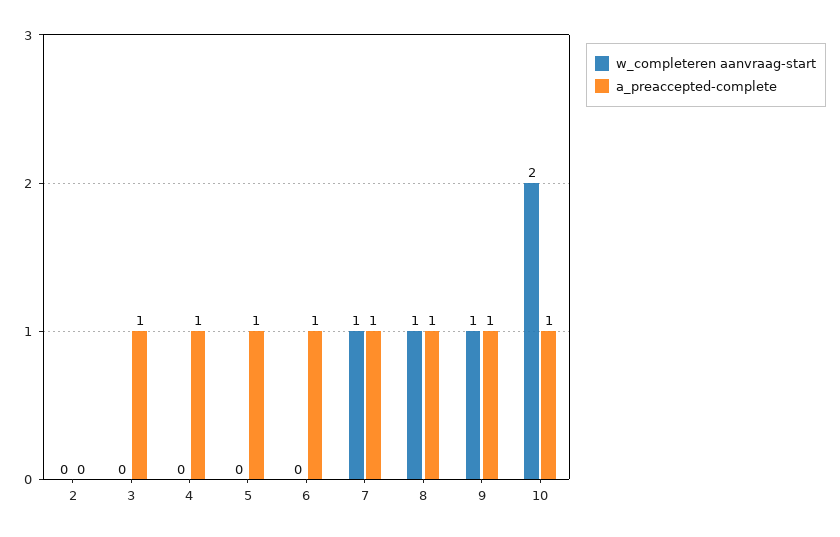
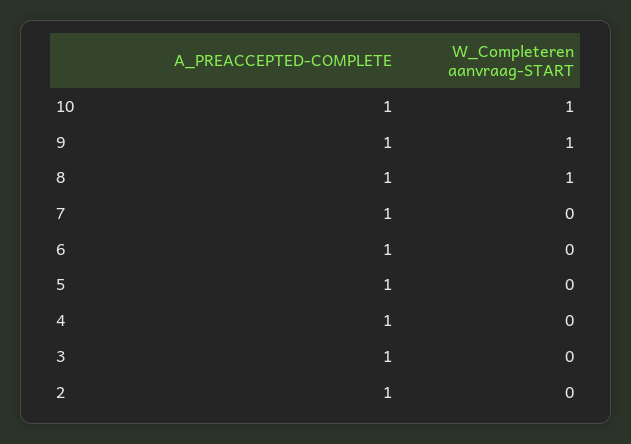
a_preaccepted-complete, 2: 0 -> 1
w_completeren aanvraag-start, 7: 1 -> 0
w_completeren aanvraag-start, 10: 2 -> 1

